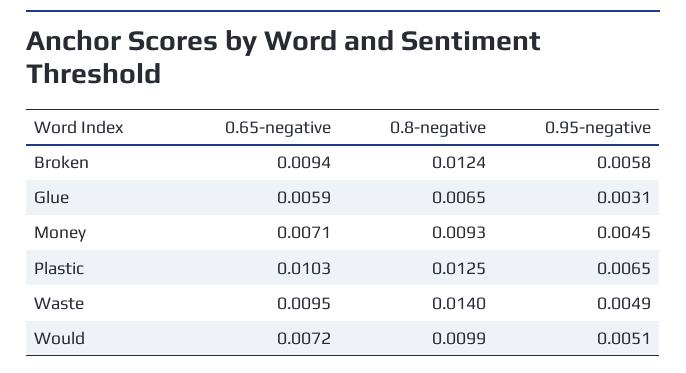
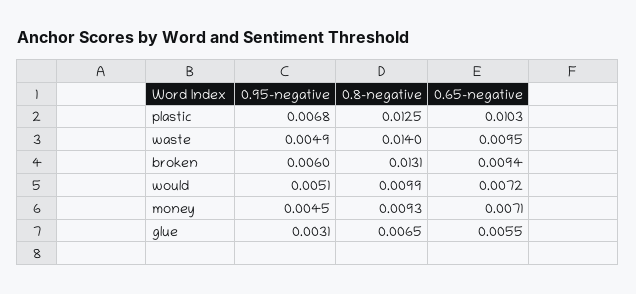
0.8-negative, Broken: 0.0124 -> 0.0131
0.95-negative, Broken: 0.0058 -> 0.006
0.65-negative, Glue: 0.0059 -> 0.0055
0.95-negative, Plastic: 0.0065 -> 0.0068

